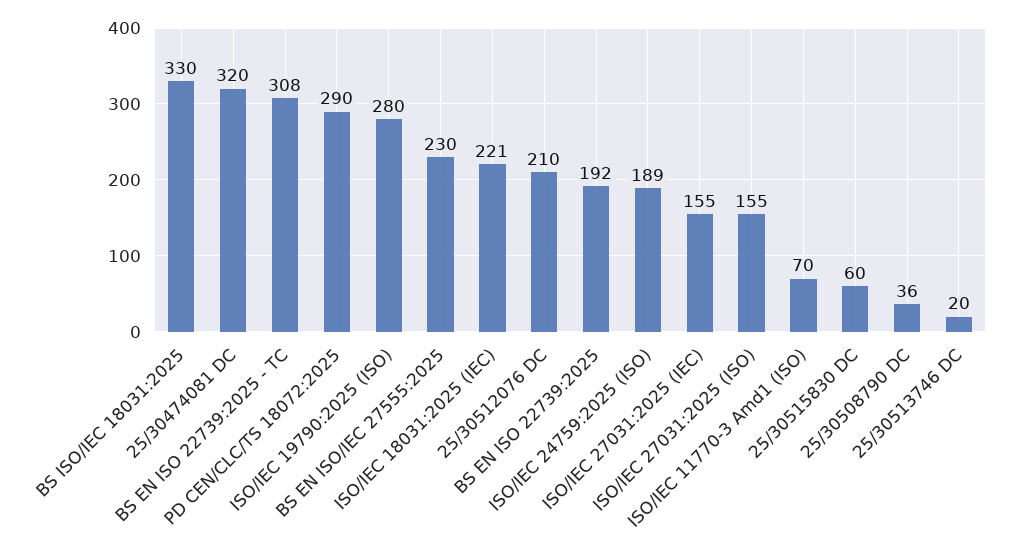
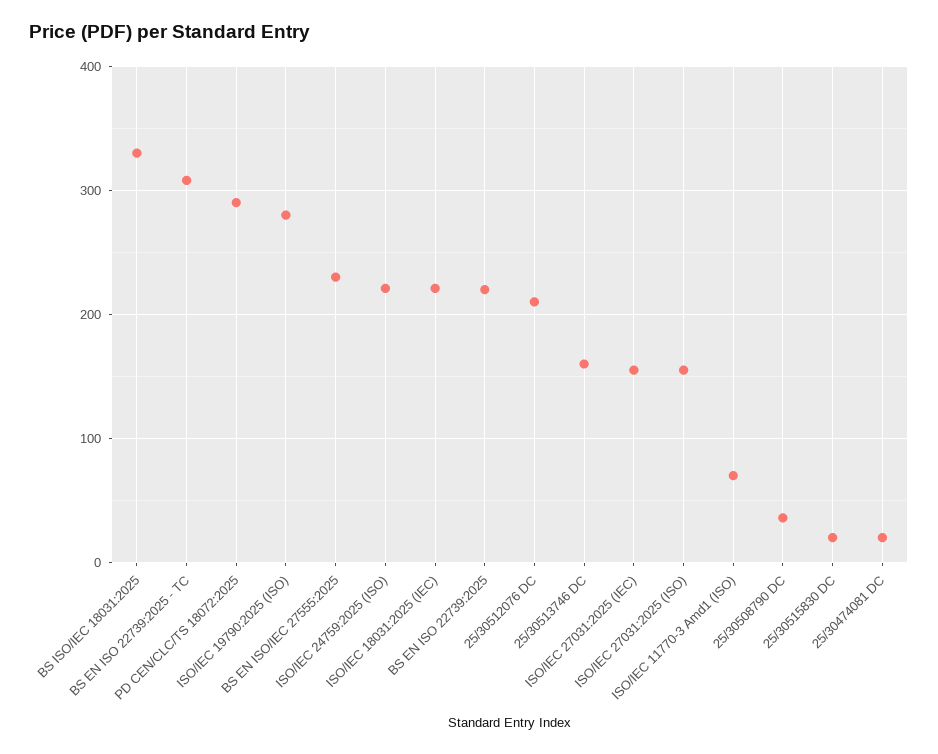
25/30474081 DC: 320 -> 20
BS EN ISO 22739:2025: 192 -> 220
ISO/IEC 24759:2025 (ISO): 189 -> 220
25/30515830 DC: 60 -> 20
25/30513746 DC: 20 -> 160

